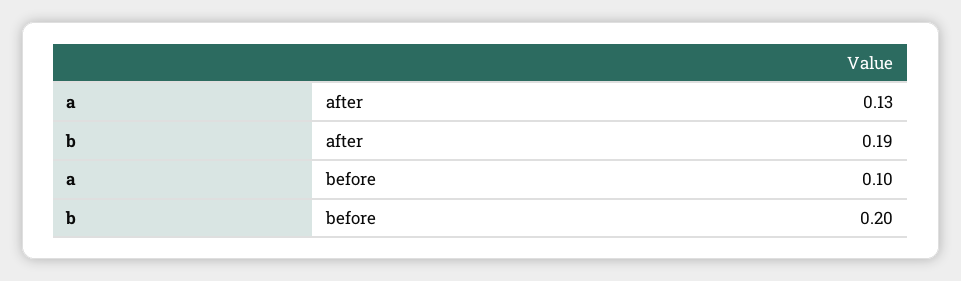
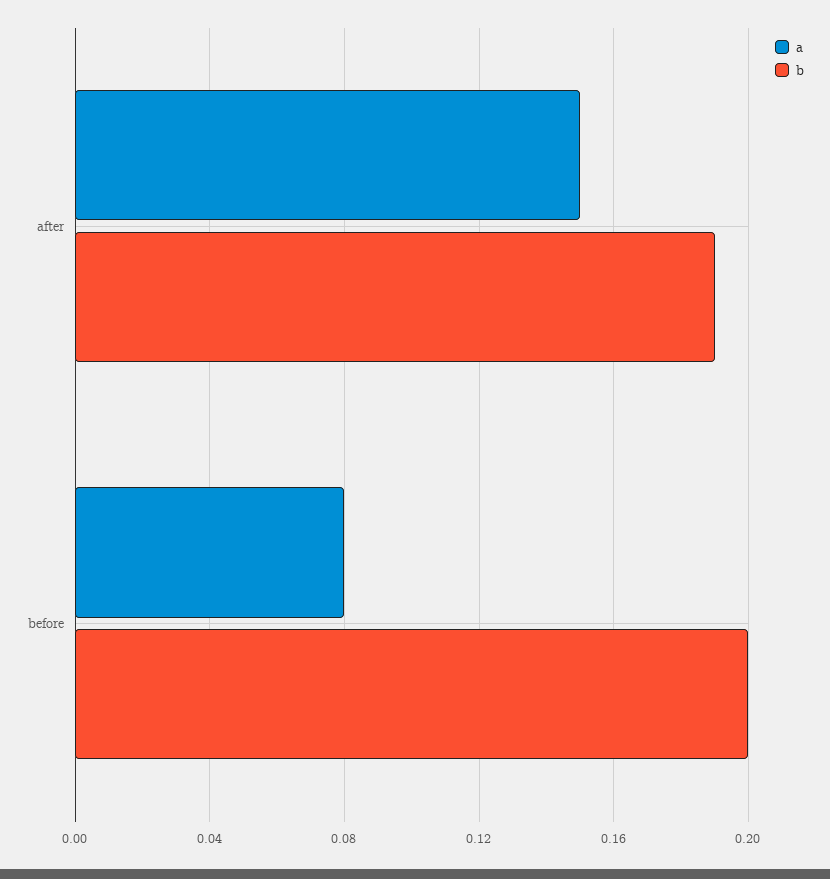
a, after: 0.13 -> 0.15
a, before: 0.1 -> 0.08

